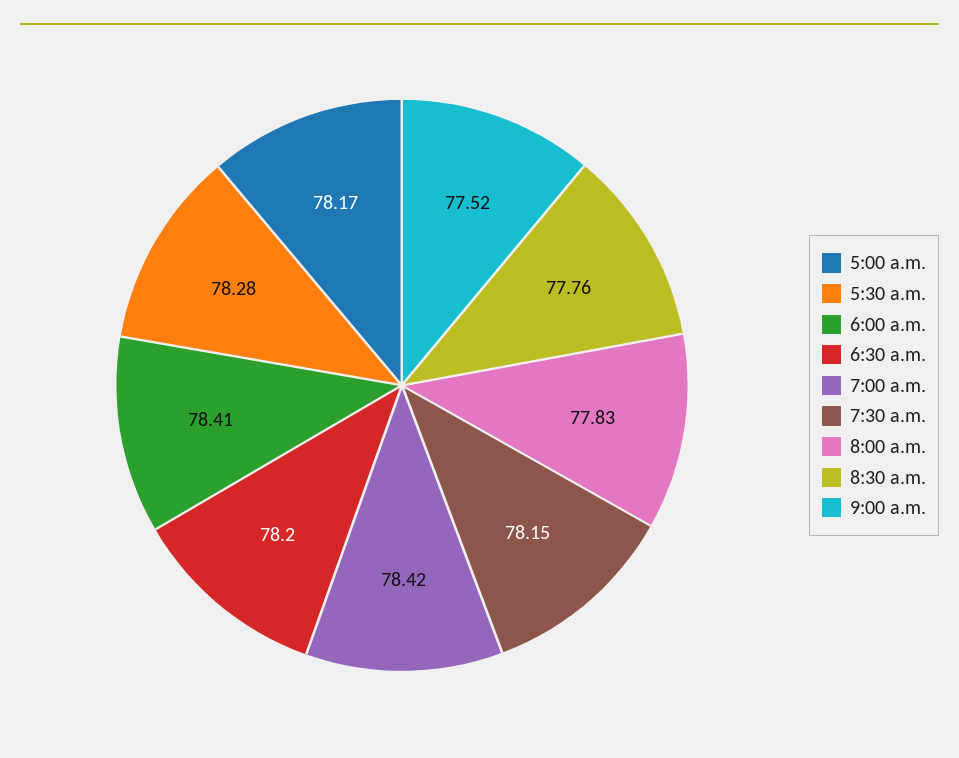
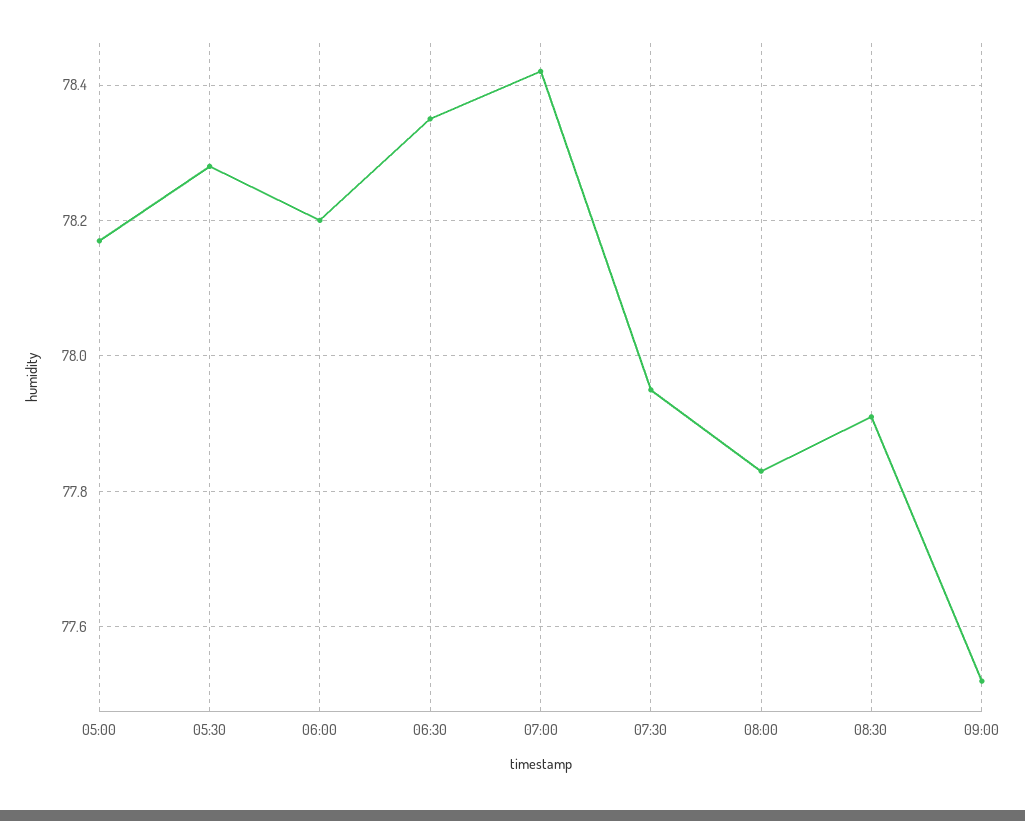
6:00 a.m.: 78.41 -> 78.2
6:30 a.m.: 78.2 -> 78.35
7:30 a.m.: 78.15 -> 77.95
8:30 a.m.: 77.76 -> 77.9

